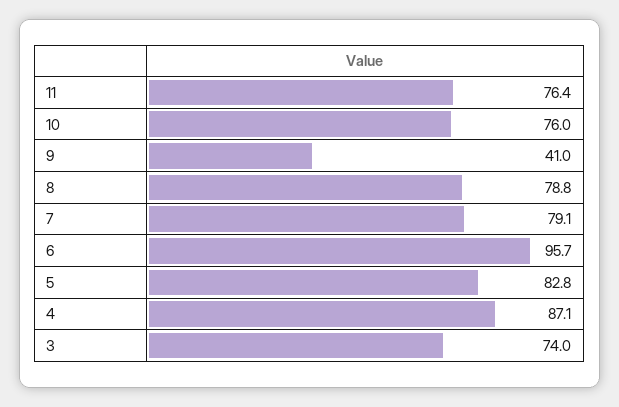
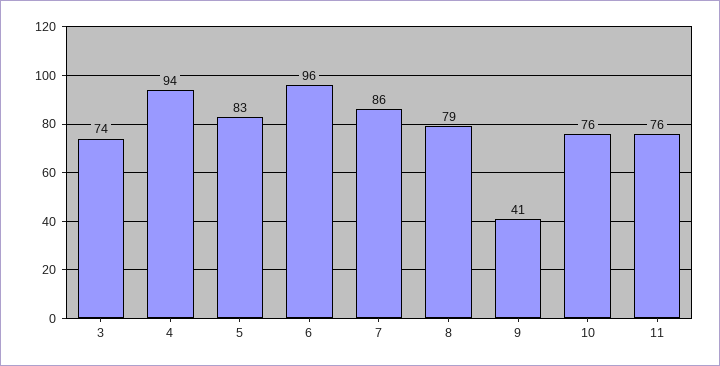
7: 79.1 -> 86
4: 87.1 -> 94

